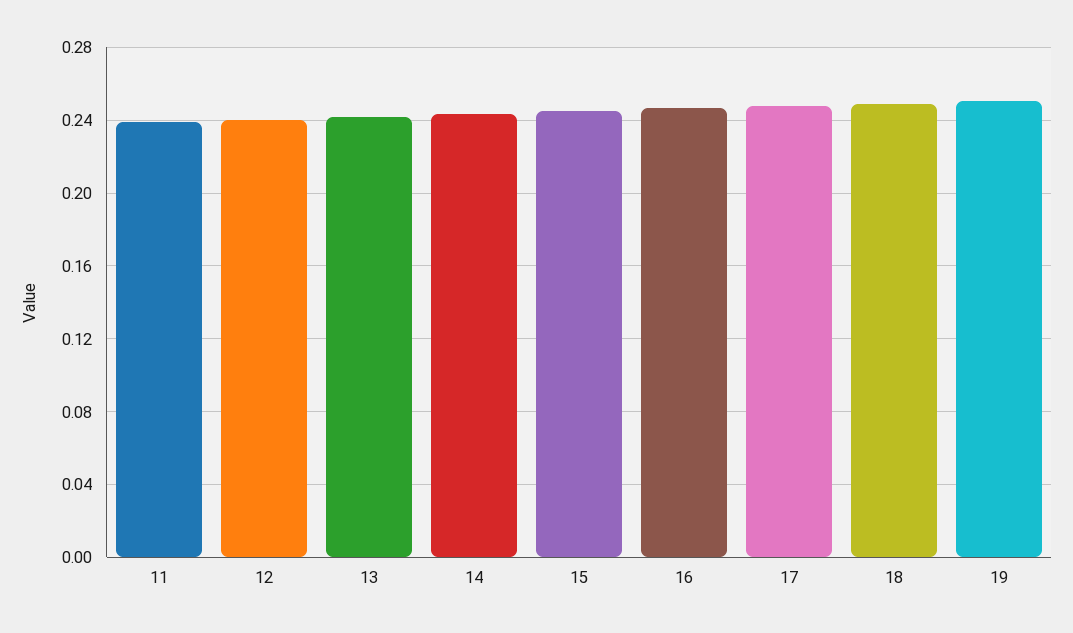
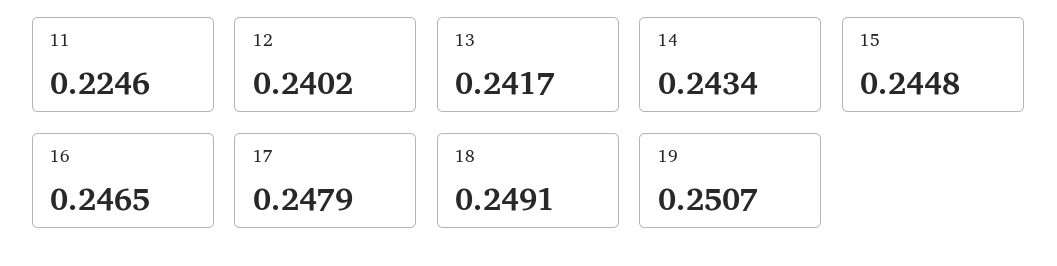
11: 0.24 -> 0.2246

